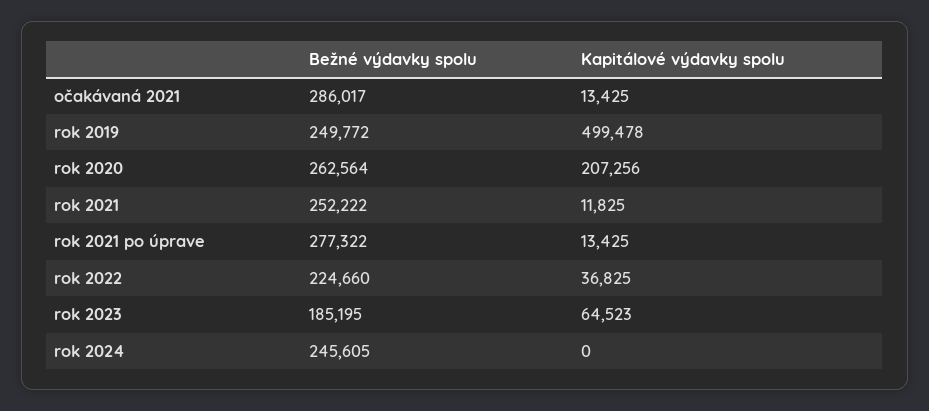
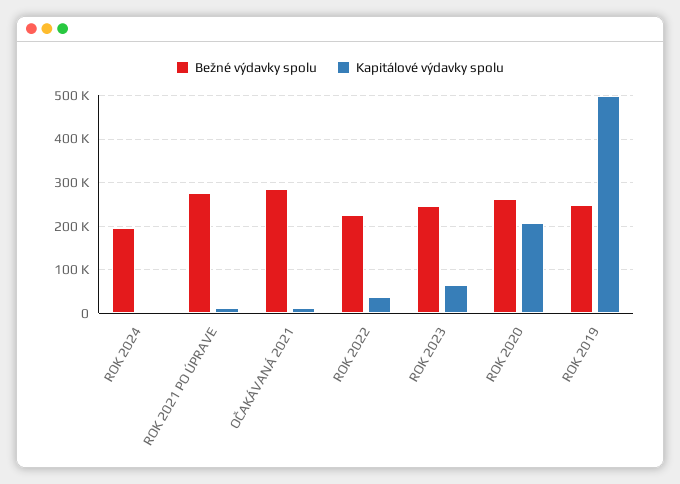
Bežné výdavky spolu, rok 2021: 252222 -> none
Kapitálové výdavky spolu, rok 2021: 11825 -> none
Bežné výdavky spolu, rok 2023: 185195 -> 240000
Bežné výdavky spolu, rok 2024: 245605 -> 200000

